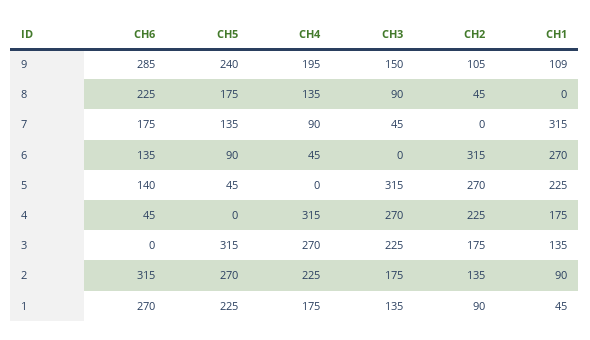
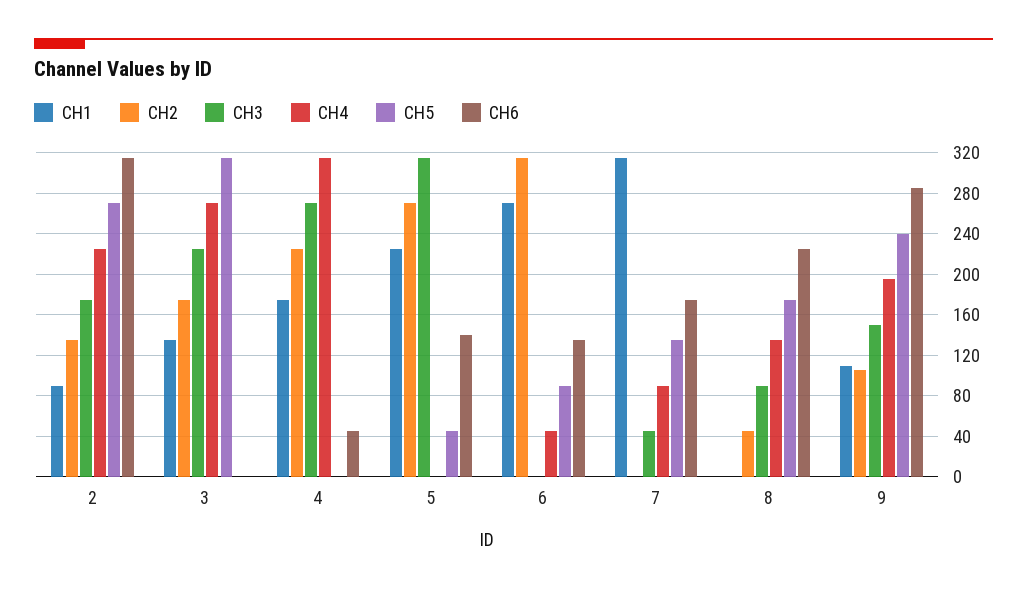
CH6, 1: 270 -> none
CH5, 1: 225 -> none
CH4, 1: 175 -> none
CH3, 1: 135 -> none
CH2, 1: 90 -> none
CH1, 1: 45 -> none

